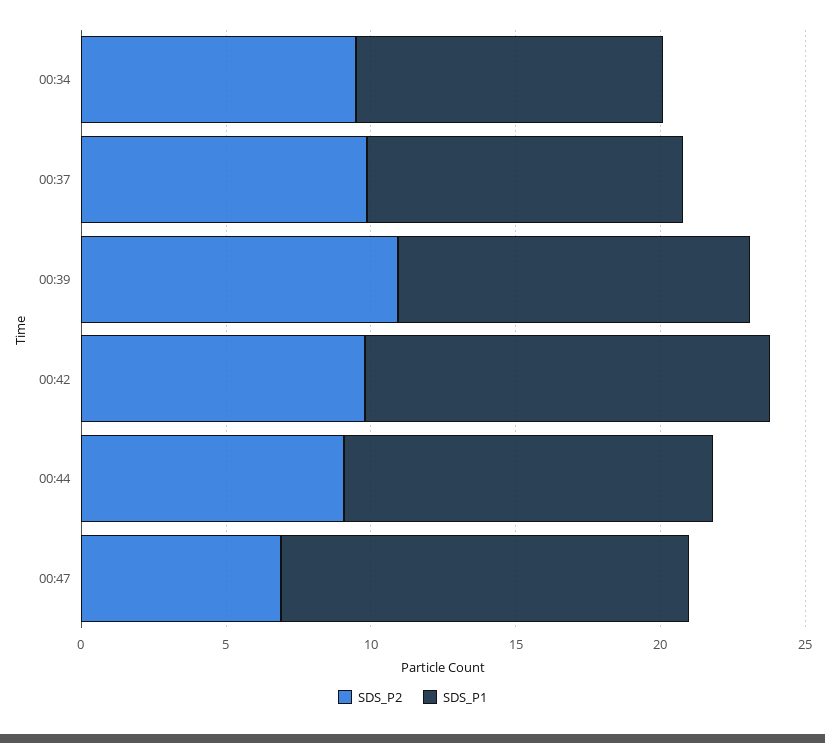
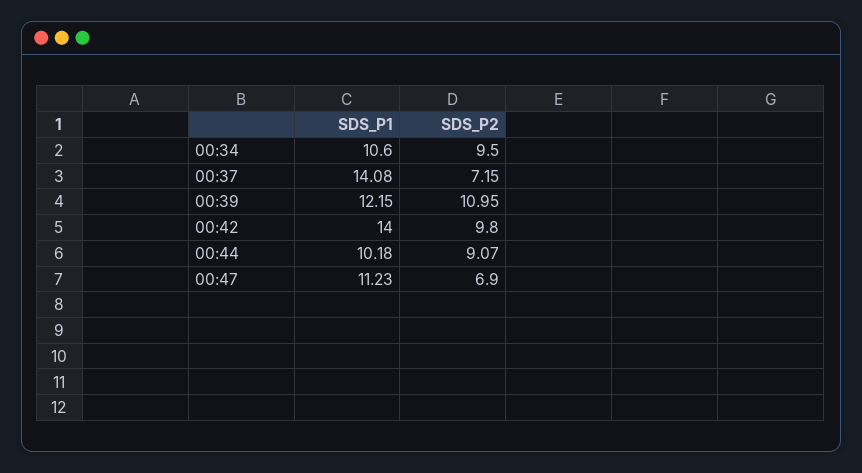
SDS_P2, 00:37: 10 -> 7.15
SDS_P1, 00:37: 11 -> 14.08
SDS_P1, 00:44: 13 -> 10.18
SDS_P1, 00:47: 14 -> 11.23

